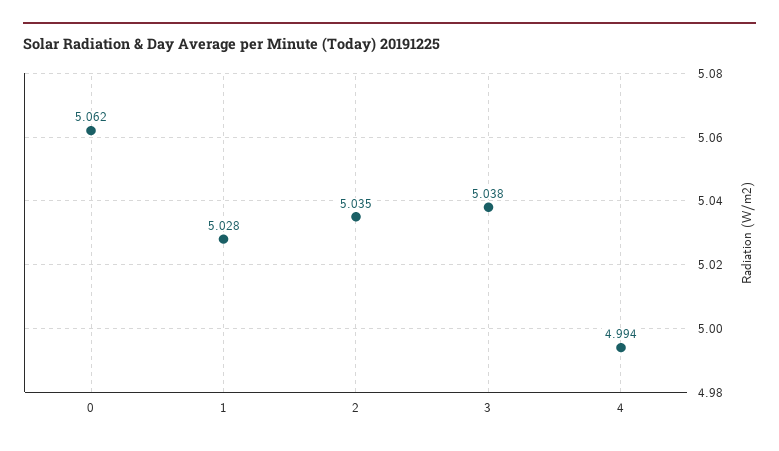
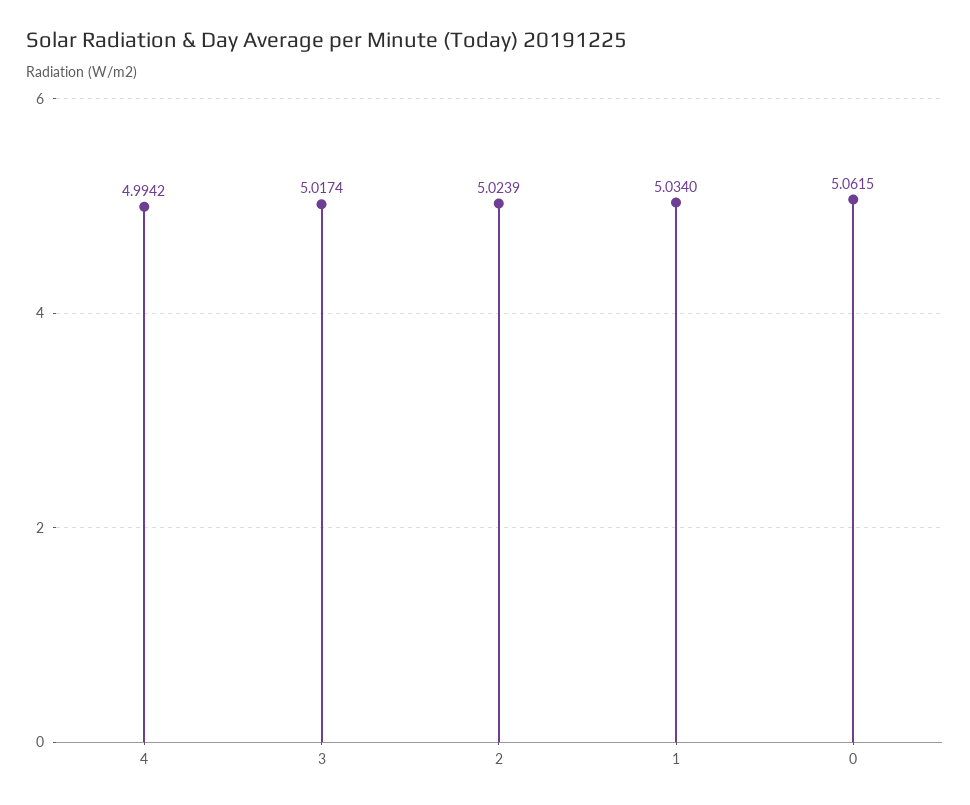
1: 5.028 -> 5.034
2: 5.035 -> 5.0239
3: 5.038 -> 5.0174

